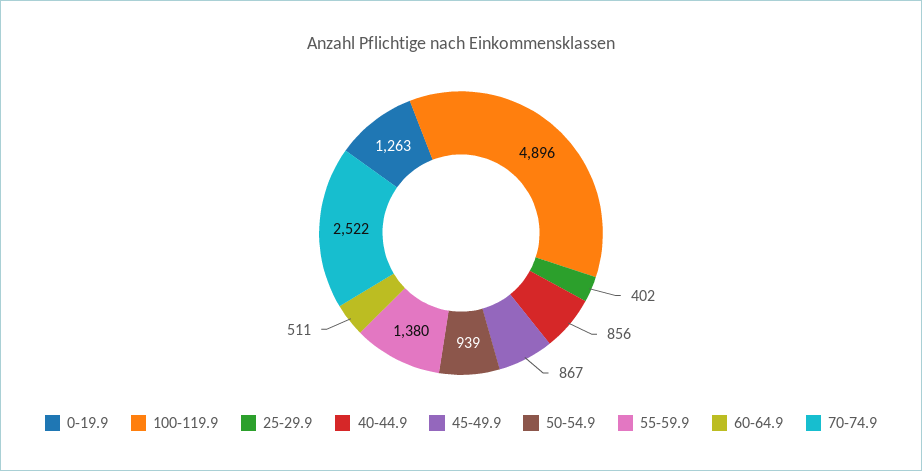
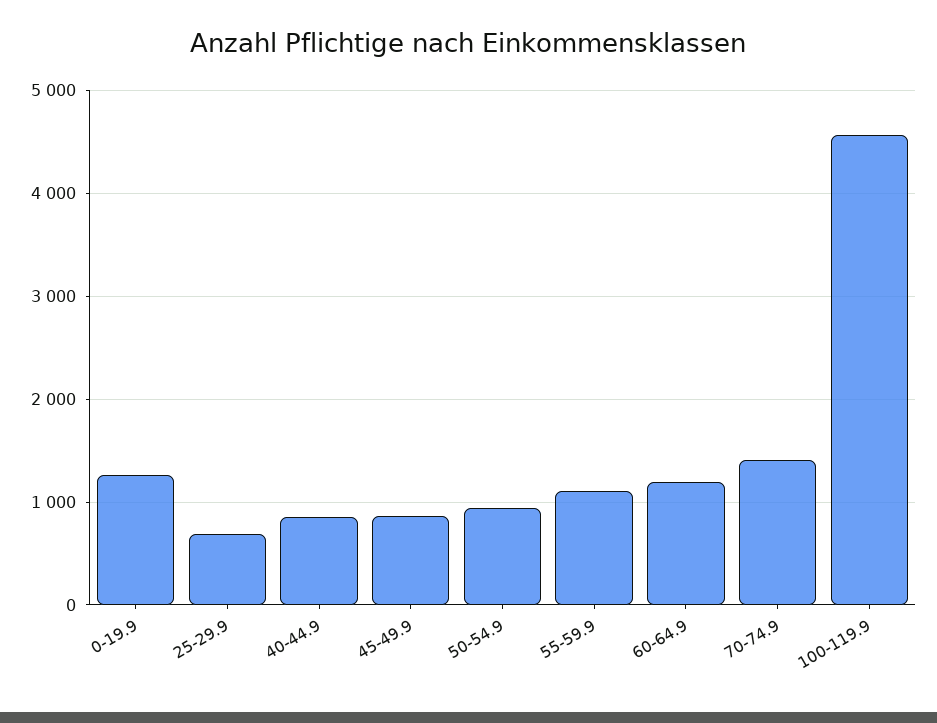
100-119.9: 4896 -> 4600
25-29.9: 402 -> 700
55-59.9: 1380 -> 1100
60-64.9: 511 -> 1200
70-74.9: 2522 -> 1400

